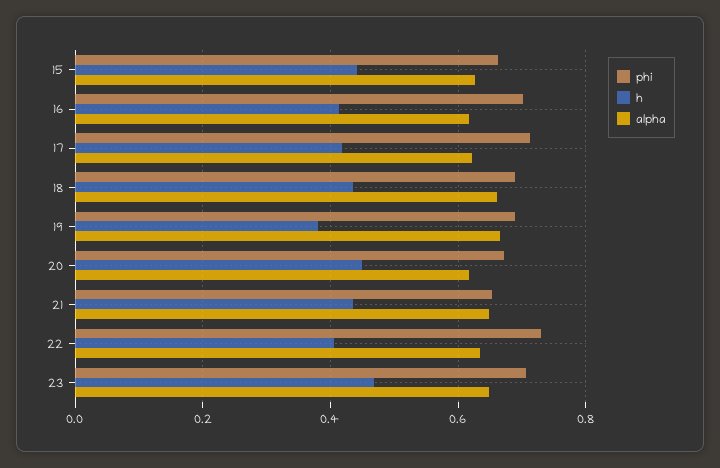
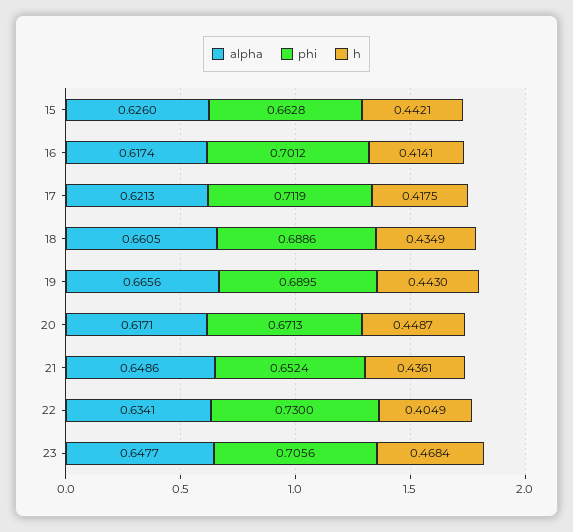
h, 19: 0.38 -> 0.443

